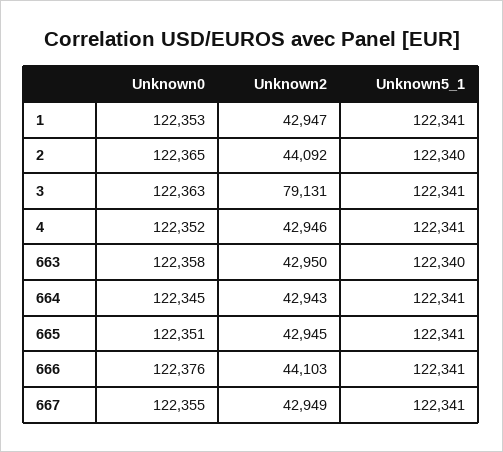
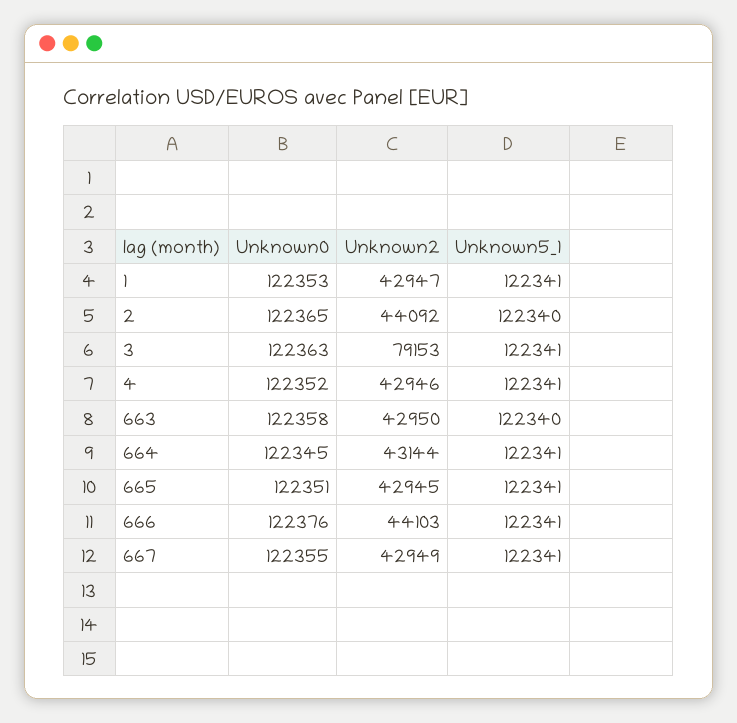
Unknown2, 3: 79131 -> 79153
Unknown2, 664: 42943 -> 43144

